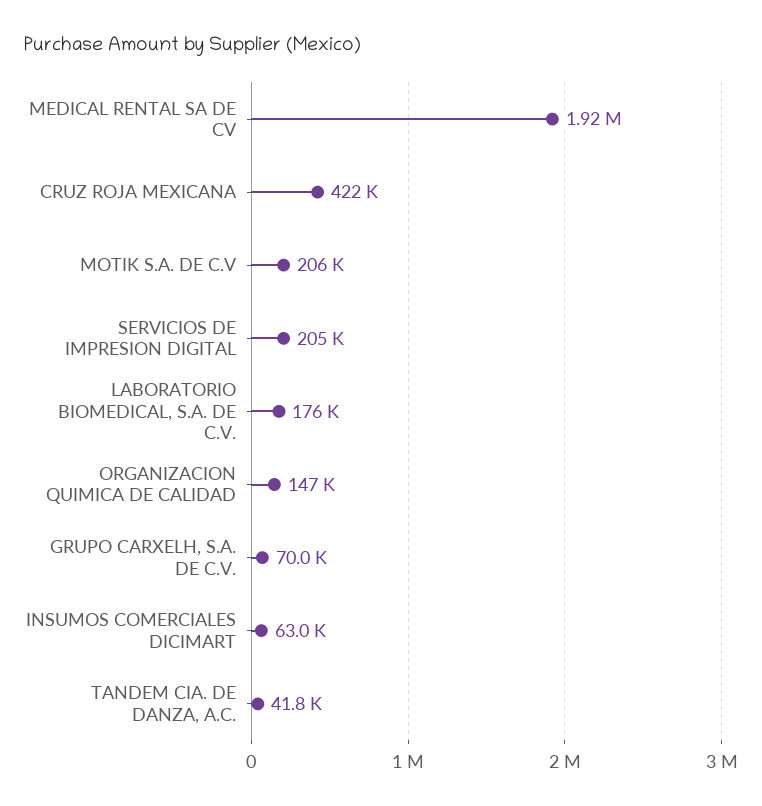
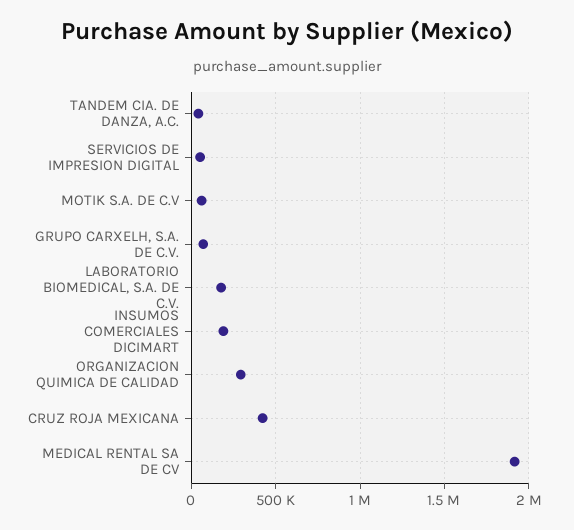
MOTIK S.A. DE C.V: 206000 -> 50000
SERVICIOS DE IMPRESION DIGITAL: 205000 -> 50000
ORGANIZACION QUIMICA DE CALIDAD: 147000 -> 300000
INSUMOS COMERCIALES DICIMART: 63000 -> 200000

